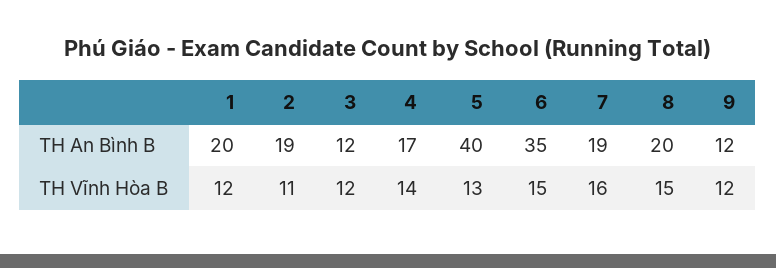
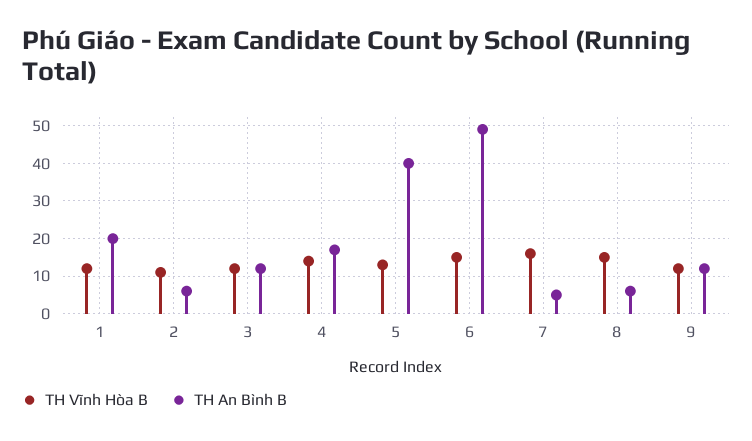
TH An Bình B, 2: 19 -> 5
TH An Bình B, 6: 35 -> 50
TH An Bình B, 7: 19 -> 5
TH An Bình B, 8: 20 -> 5

